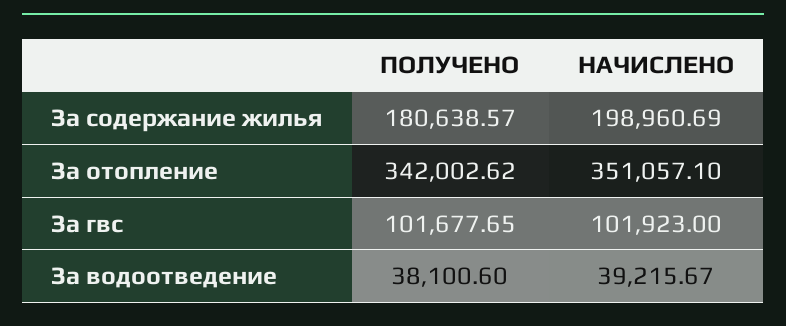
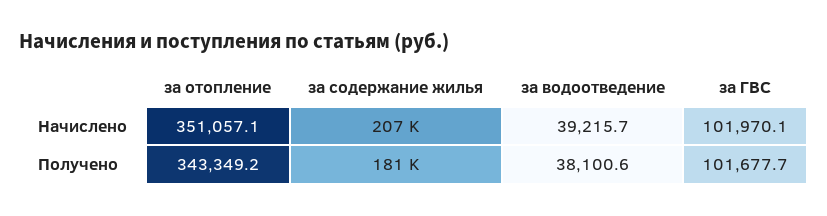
НАЧИСЛЕНО, За содержание жилья: 198960.69 -> 207000
ПОЛУЧЕНО, За отопление: 342002.62 -> 343349.2
НАЧИСЛЕНО, За гвс: 101923 -> 101970.1

